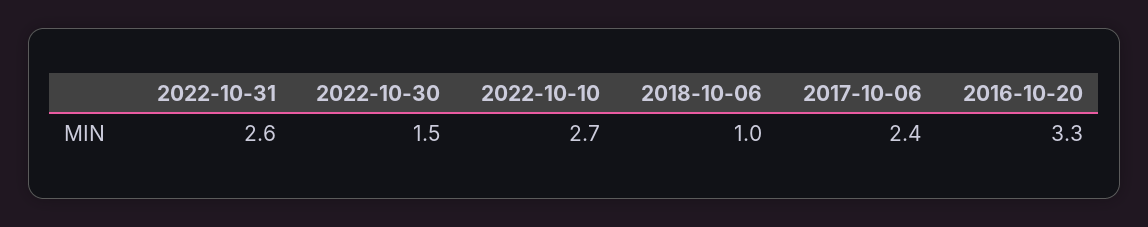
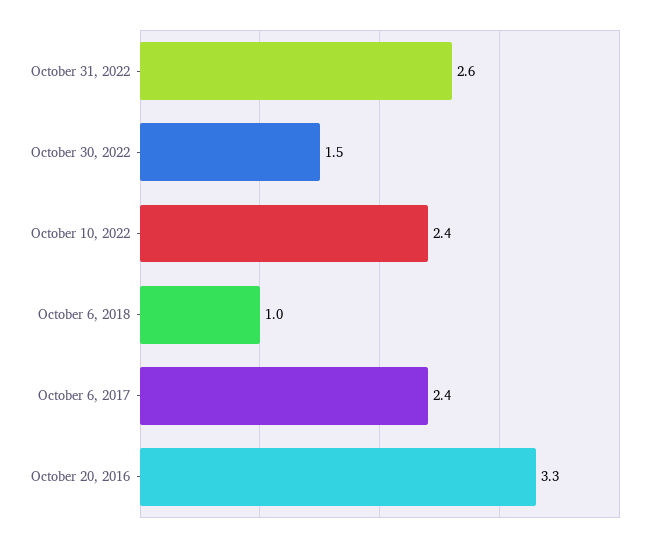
2022-10-10: 2.7 -> 2.4

